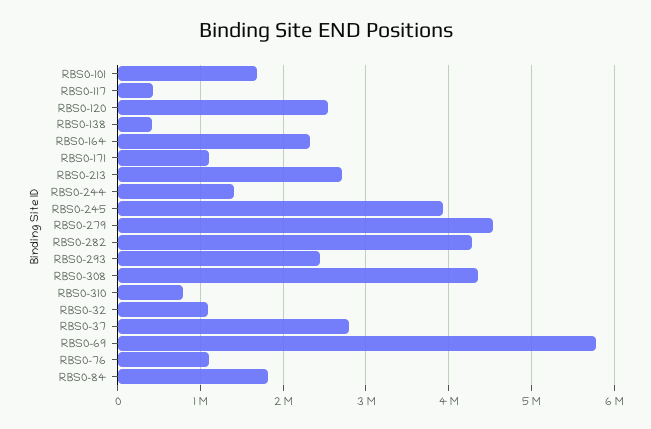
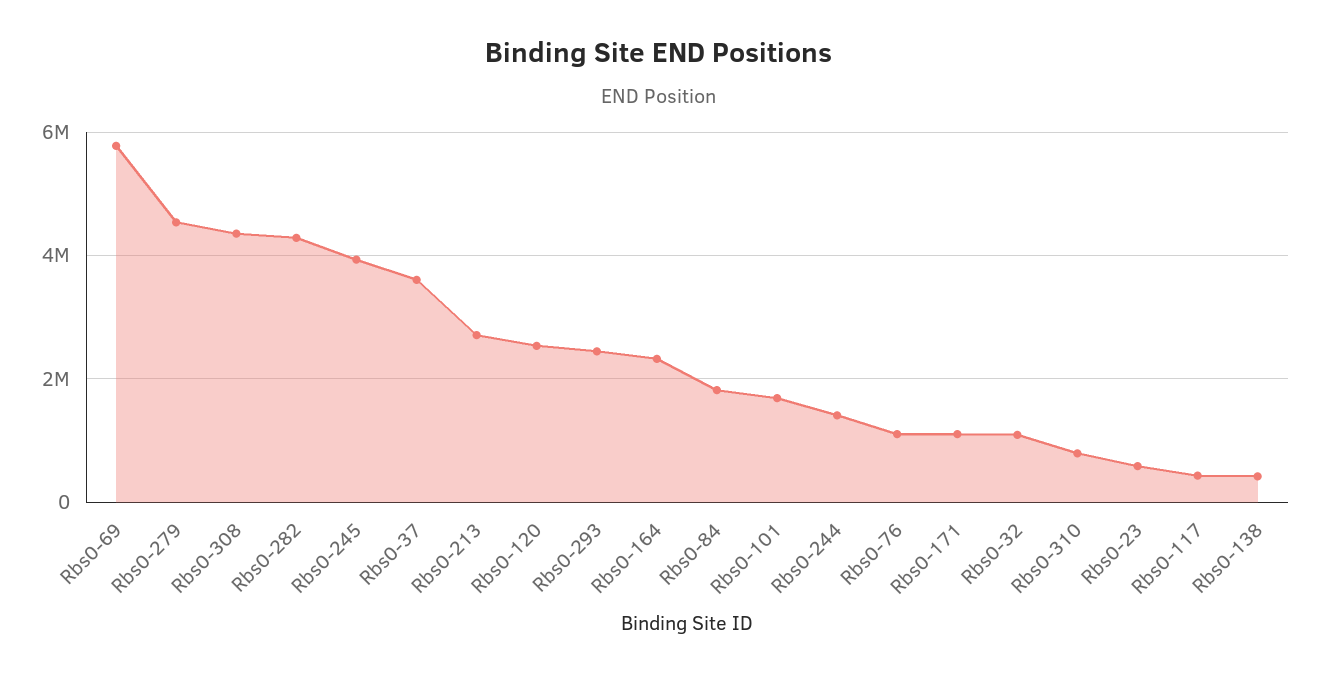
RBS0-37: 2800000 -> 3600000
Rbs0-23: none -> 600000

